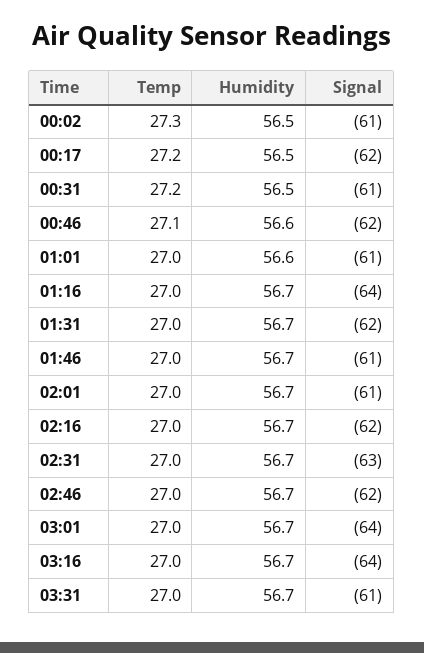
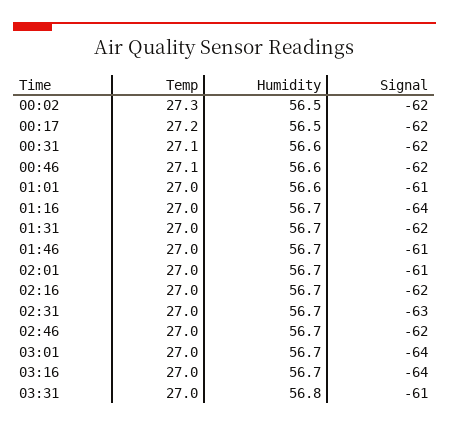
Signal, 00:02: -61 -> -62
Temp, 00:31: 27.2 -> 27.1
Humidity, 00:31: 56.5 -> 56.6
Signal, 00:31: -61 -> -62
Humidity, 03:31: 56.7 -> 56.8

